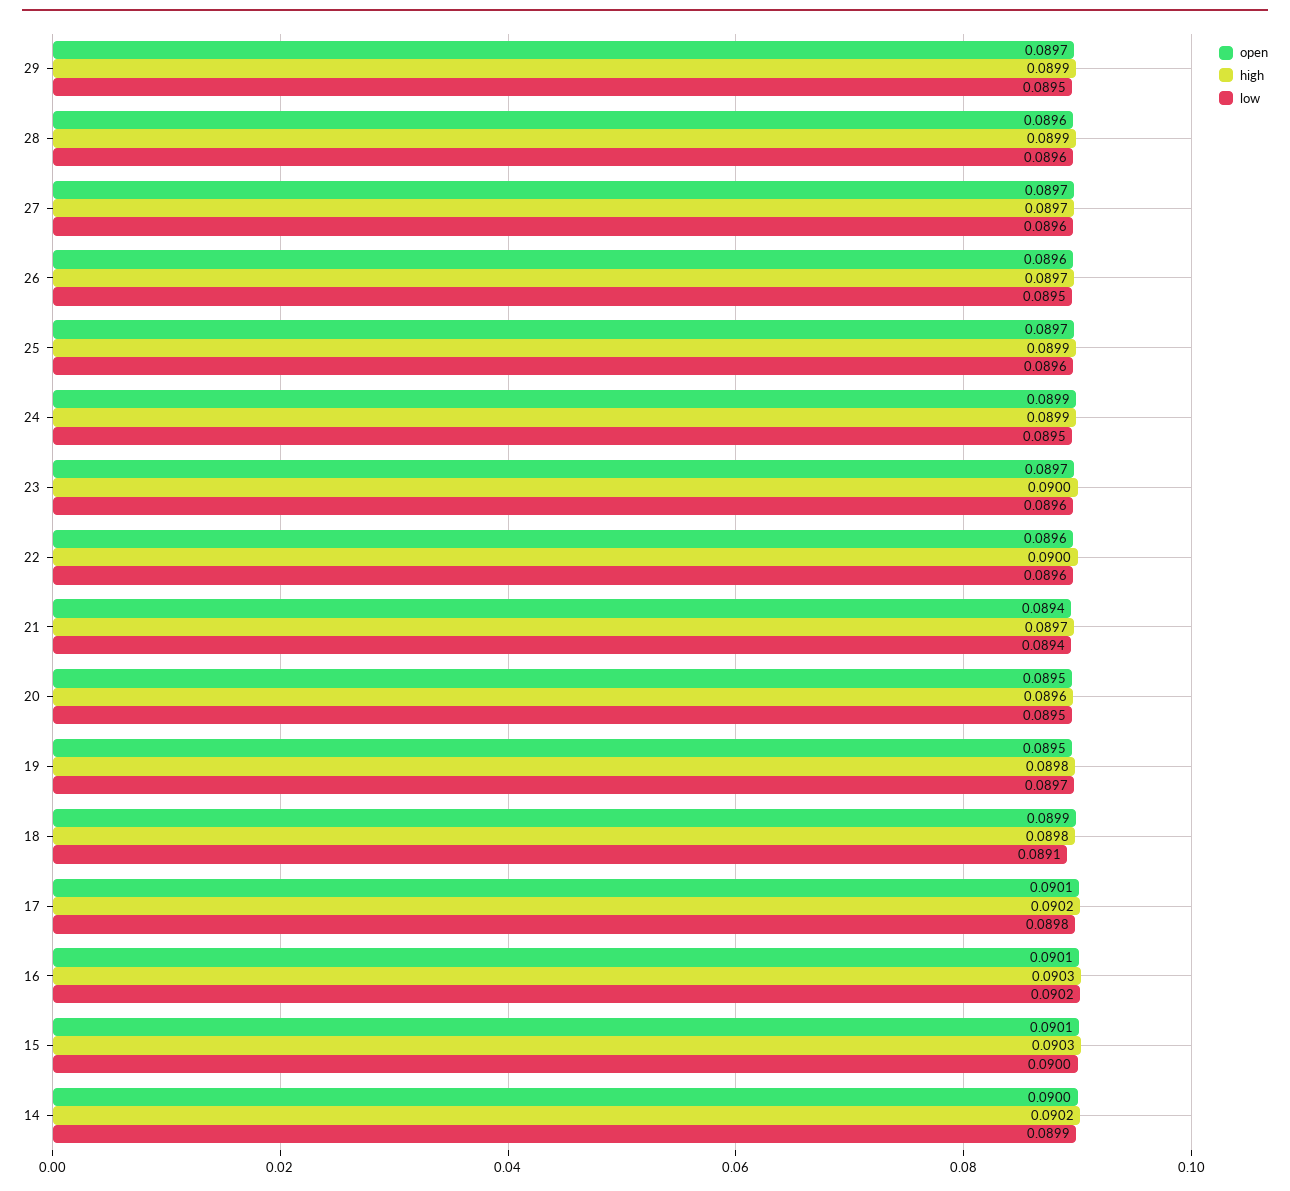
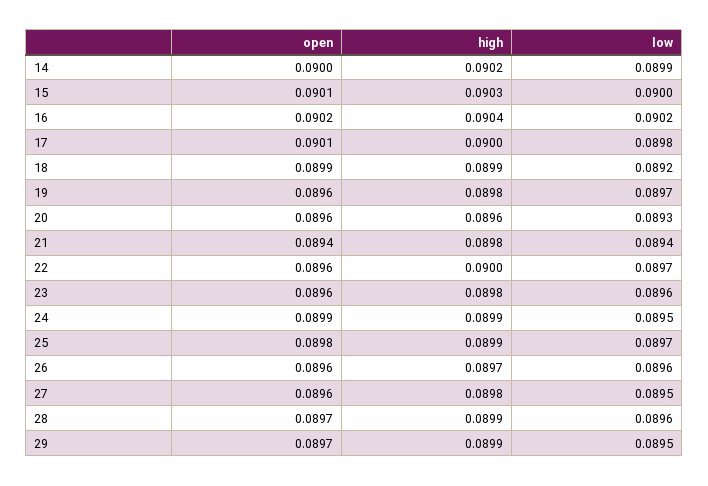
open, 28: 0.0896 -> 0.0897
open, 27: 0.0897 -> 0.0896
high, 27: 0.0897 -> 0.0898
low, 27: 0.0896 -> 0.0895
low, 26: 0.0895 -> 0.0896
open, 25: 0.0897 -> 0.0898
low, 25: 0.0896 -> 0.0897
open, 23: 0.0897 -> 0.0896
high, 23: 0.09 -> 0.0898
low, 22: 0.0896 -> 0.0897
high, 21: 0.0897 -> 0.0898
open, 20: 0.0895 -> 0.0896
low, 20: 0.0895 -> 0.0893
open, 19: 0.0895 -> 0.0896
high, 18: 0.0898 -> 0.0899
low, 18: 0.0891 -> 0.0892
high, 17: 0.0902 -> 0.09
open, 16: 0.0901 -> 0.0902
high, 16: 0.0903 -> 0.0904

